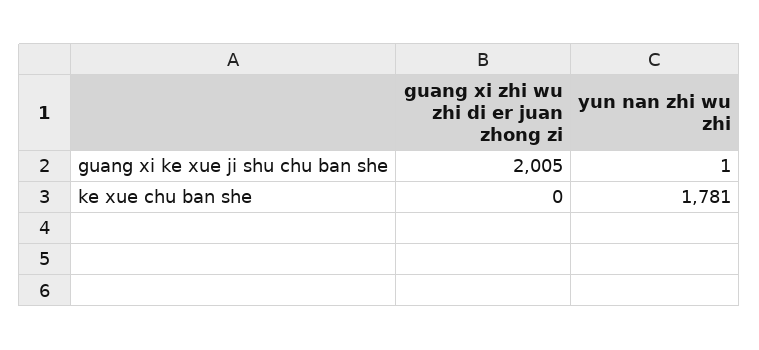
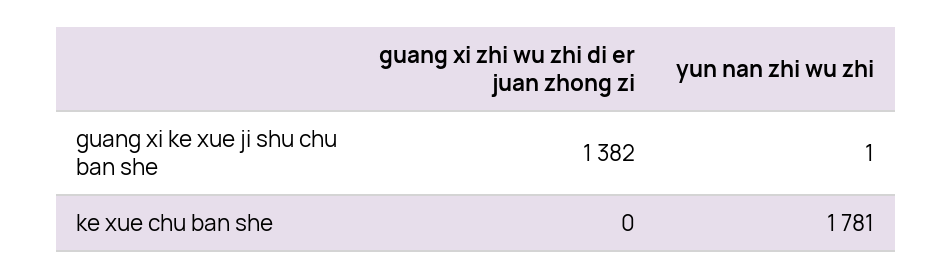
guang xi zhi wu zhi di er juan zhong zi, guang xi ke xue ji shu chu ban she: 2005 -> 1382

